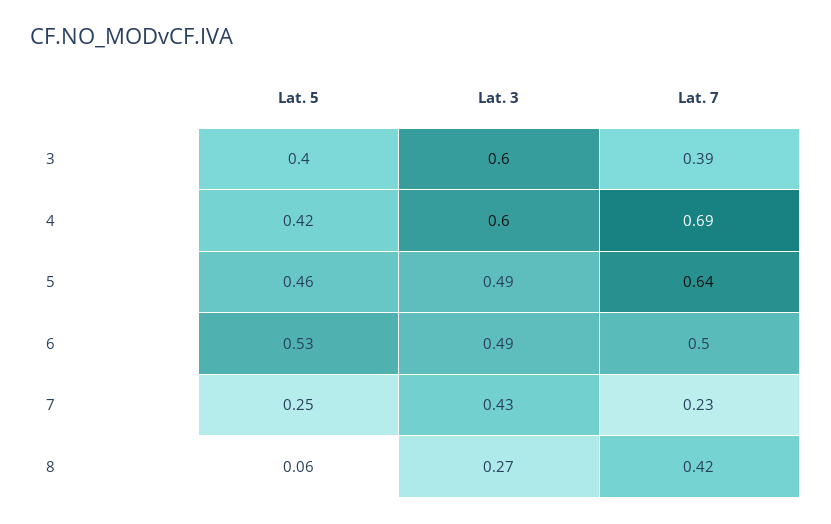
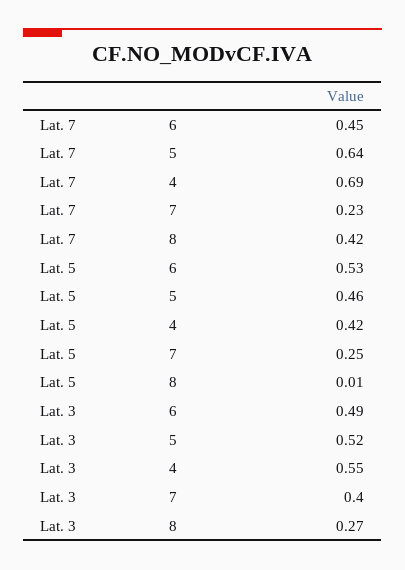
Lat. 5, 3: 0.4 -> none
Lat. 3, 3: 0.6 -> none
Lat. 7, 3: 0.39 -> none
Lat. 3, 4: 0.6 -> 0.55
Lat. 3, 5: 0.49 -> 0.52
Lat. 7, 6: 0.5 -> 0.45
Lat. 3, 7: 0.43 -> 0.4
Lat. 5, 8: 0.06 -> 0.01

